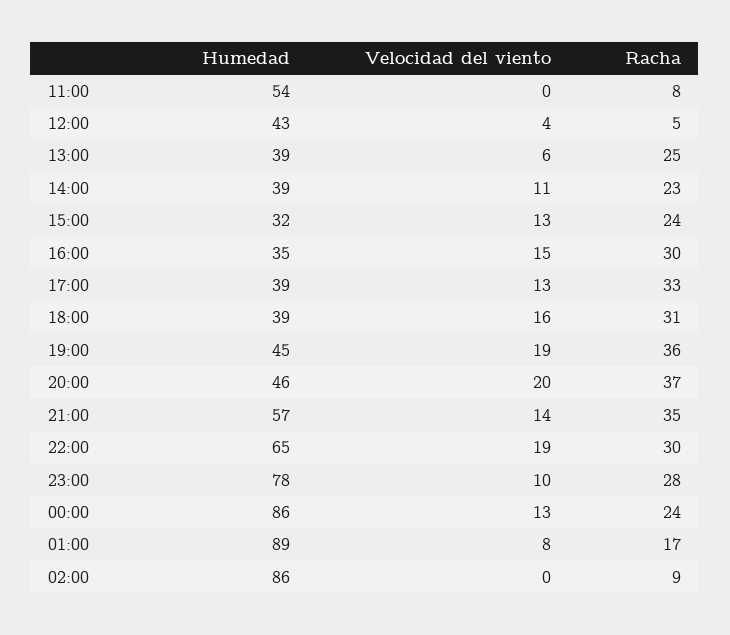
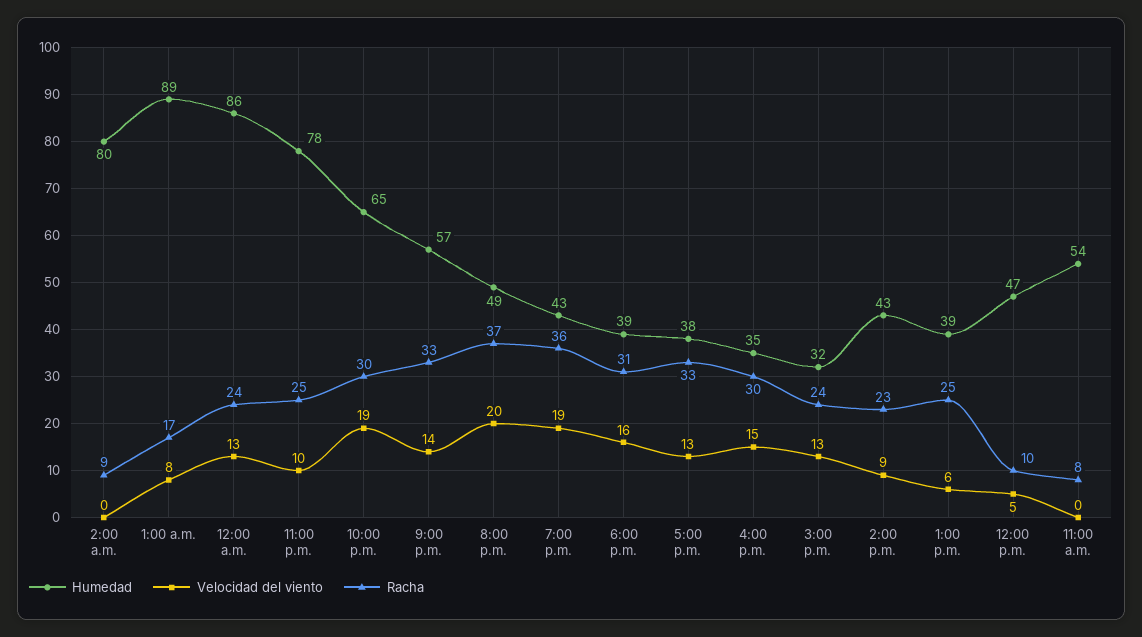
Humedad, 12:00: 43 -> 47
Velocidad del viento, 12:00: 4 -> 5
Racha, 12:00: 5 -> 10
Humedad, 14:00: 39 -> 43
Velocidad del viento, 14:00: 11 -> 9
Humedad, 17:00: 39 -> 38
Humedad, 19:00: 45 -> 43
Humedad, 20:00: 46 -> 49
Racha, 21:00: 35 -> 33
Racha, 23:00: 28 -> 25
Humedad, 02:00: 86 -> 80

